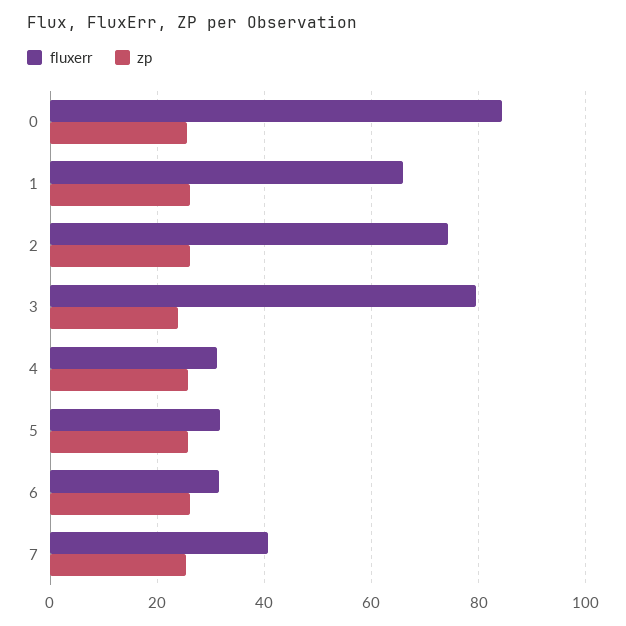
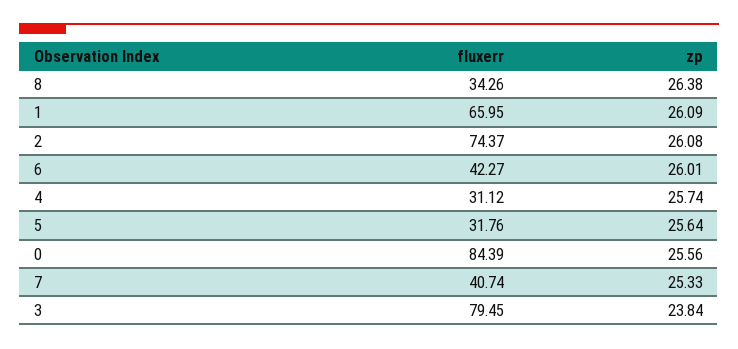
fluxerr, 6: 32 -> 42.27
fluxerr, 8: none -> 34.26
zp, 8: none -> 26.38

